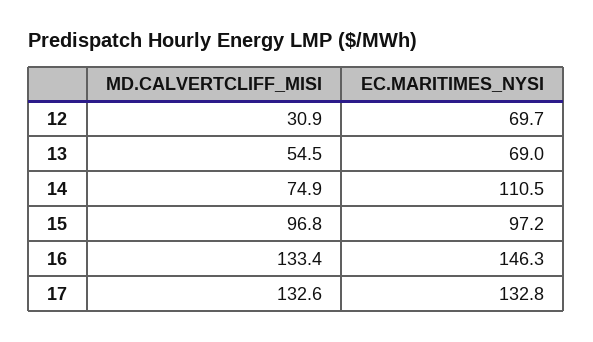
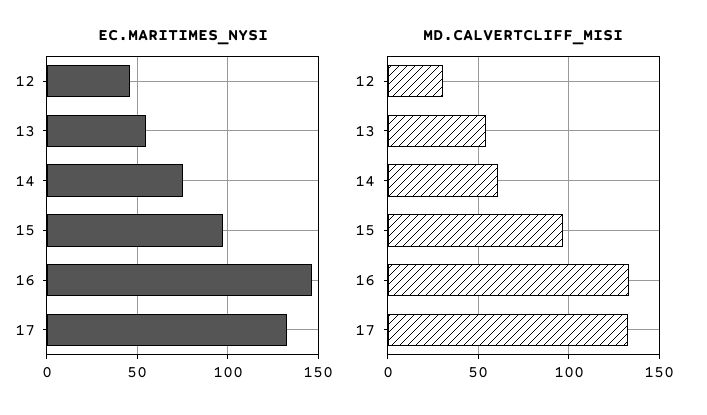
EC.MARITIMES_NYSI, 12: 69.7 -> 45
EC.MARITIMES_NYSI, 13: 69 -> 55
MD.CALVERTCLIFF_MISI, 14: 74.9 -> 60
EC.MARITIMES_NYSI, 14: 110.5 -> 75

